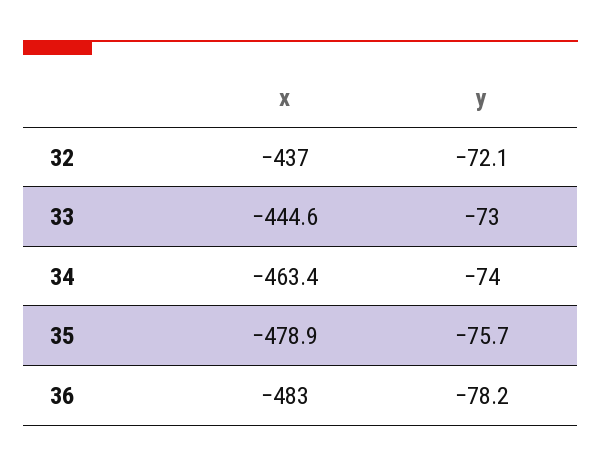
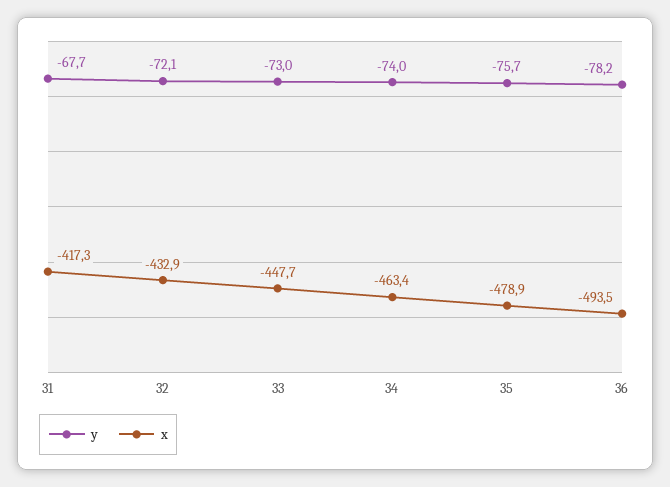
x, 32: -437 -> -432.9
x, 33: -444.6 -> -447.7
x, 36: -483 -> -493.5
y, 31: none -> -67.7
x, 31: none -> -417.3

